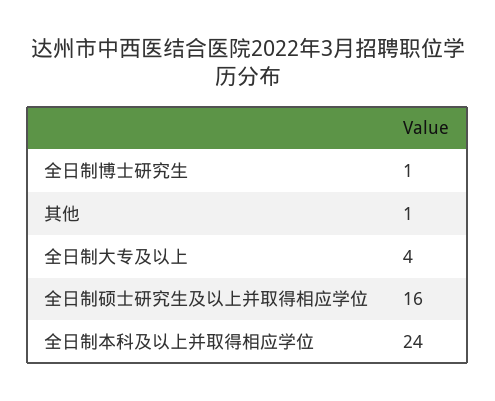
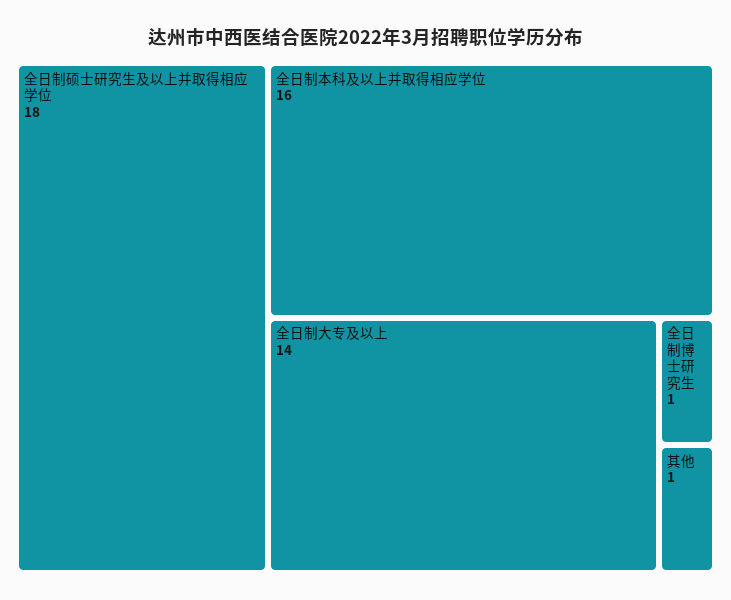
全日制大专及以上: 4 -> 14
全日制硕士研究生及以上并取得相应学位: 16 -> 18
全日制本科及以上并取得相应学位: 24 -> 16

